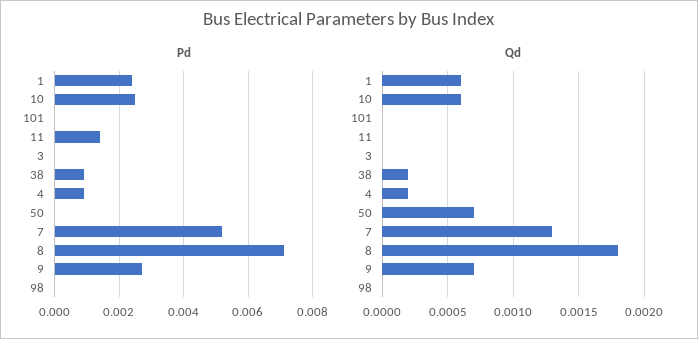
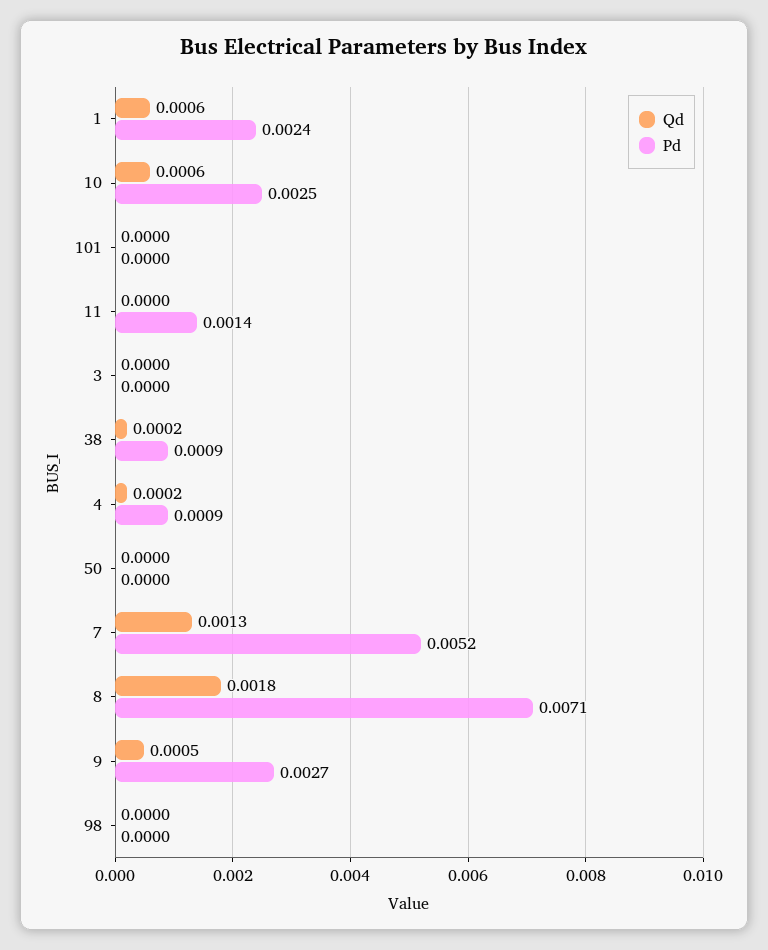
Qd, 50: 0.0007 -> 0
Qd, 9: 0.0007 -> 0.0005

